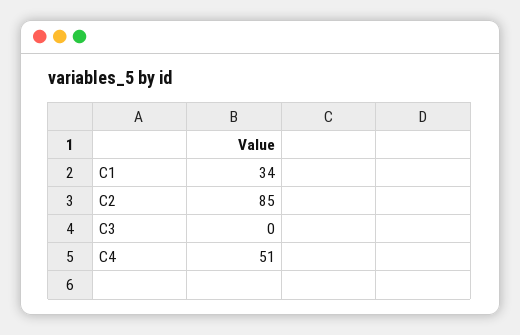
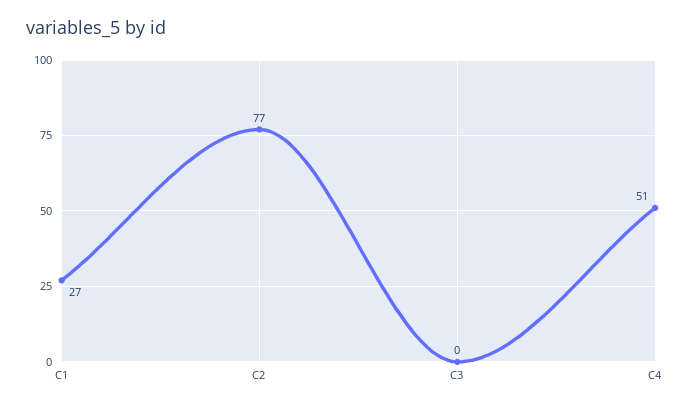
C1: 34 -> 27
C2: 85 -> 77

